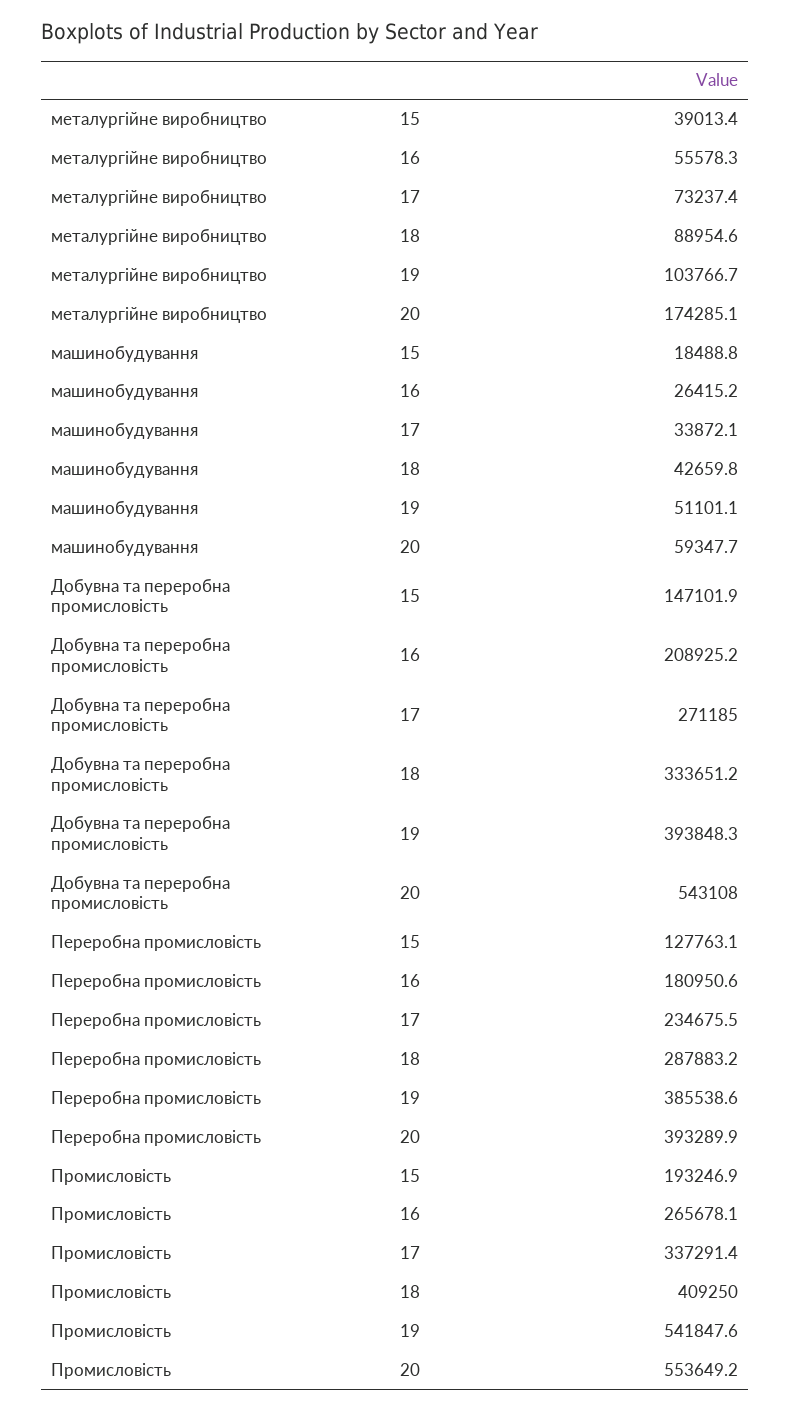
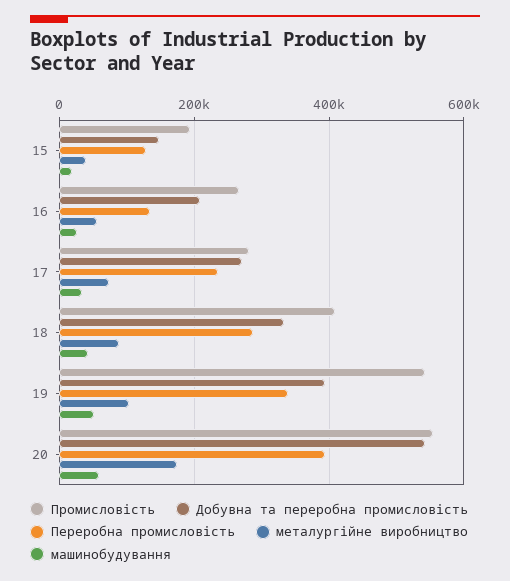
Переробна промисловість, 16: 180950.6 -> 140000
Переробна промисловість, 19: 385538.6 -> 340000
Промисловість, 17: 337291.4 -> 280000

